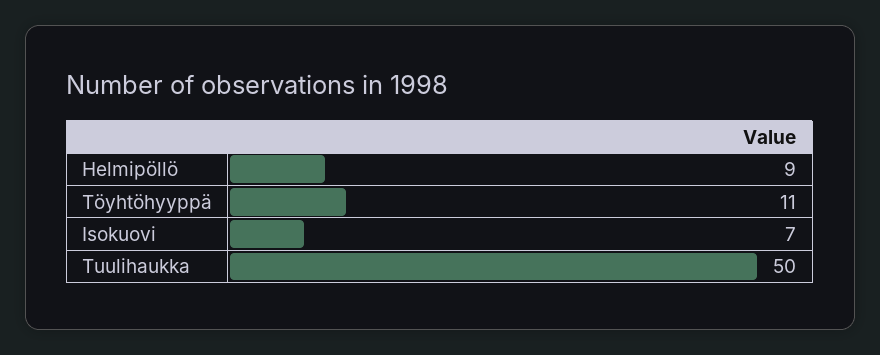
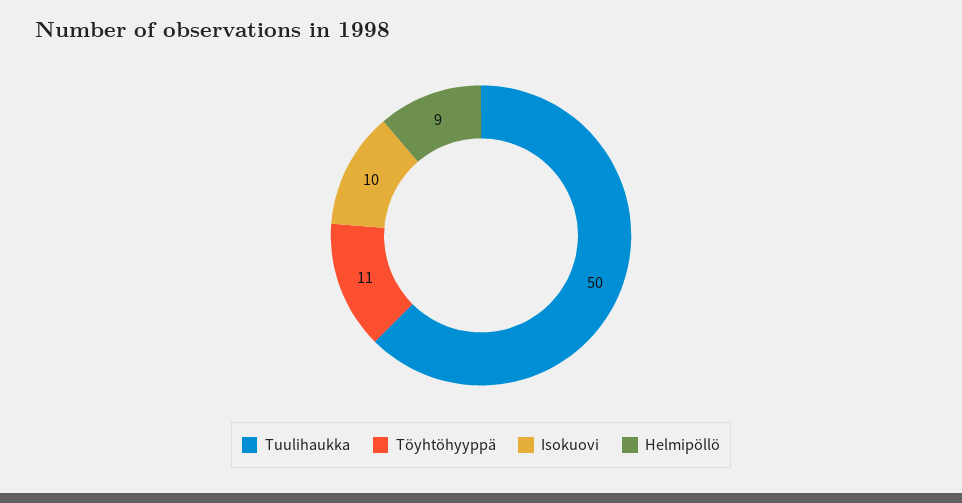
Isokuovi: 7 -> 10

